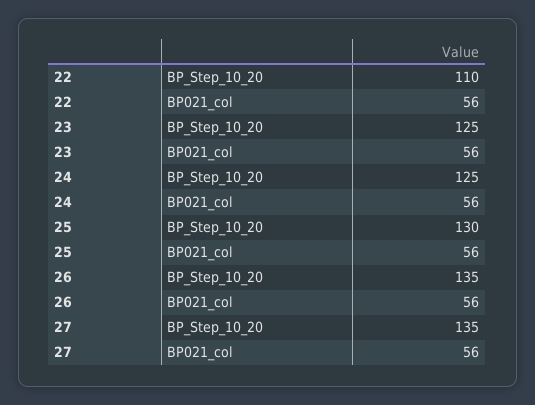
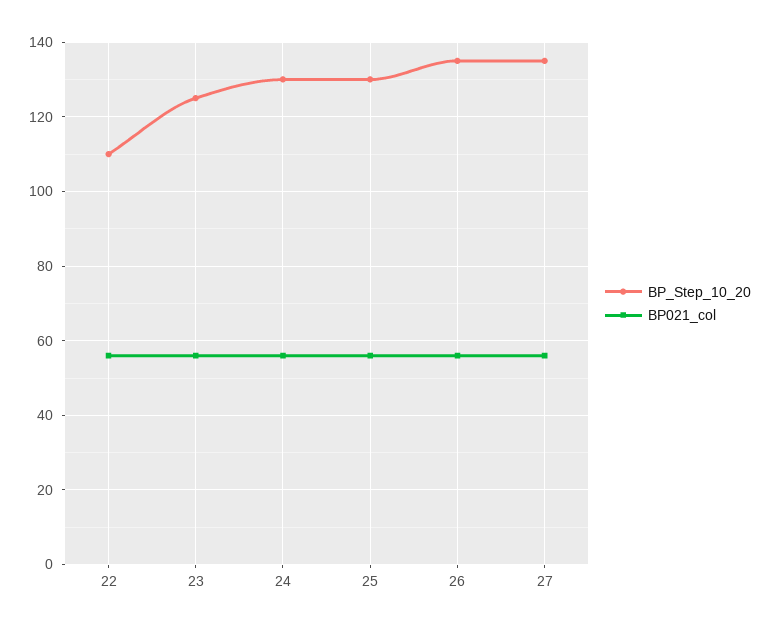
BP_Step_10_20, 24: 125 -> 130

